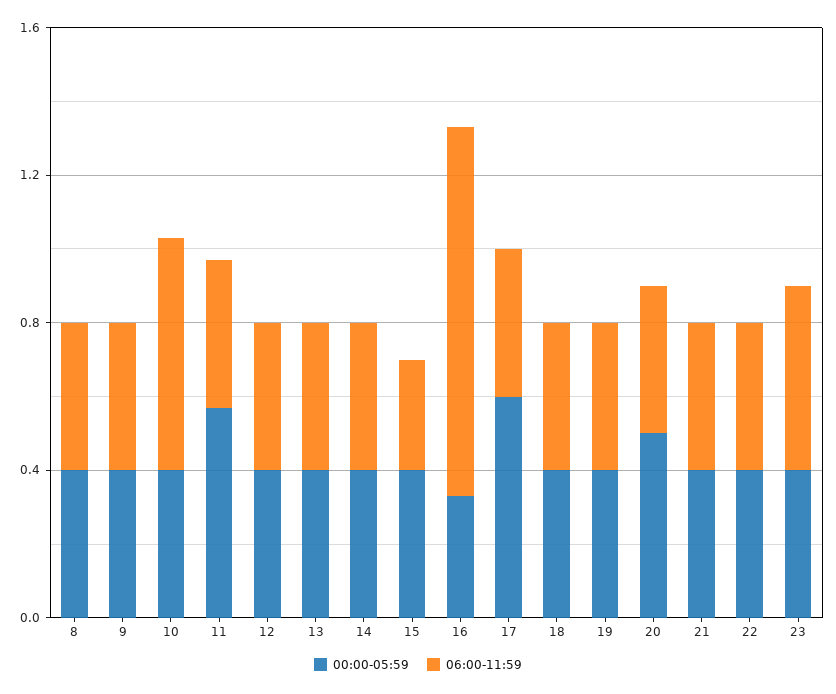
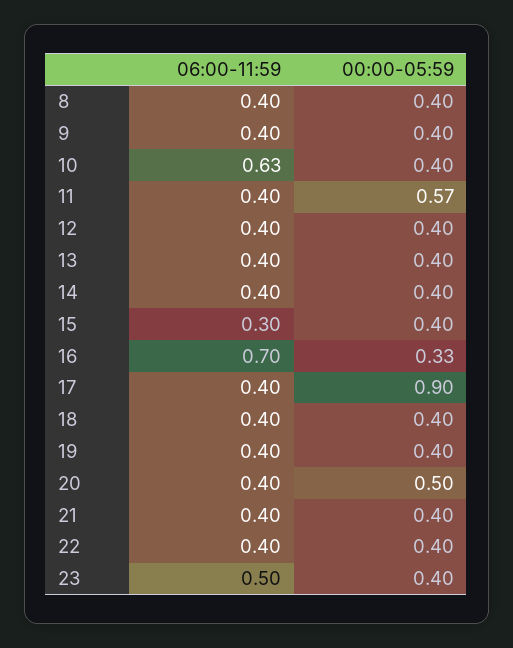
06:00-11:59, 16: 1 -> 0.7
00:00-05:59, 17: 0.6 -> 0.9

